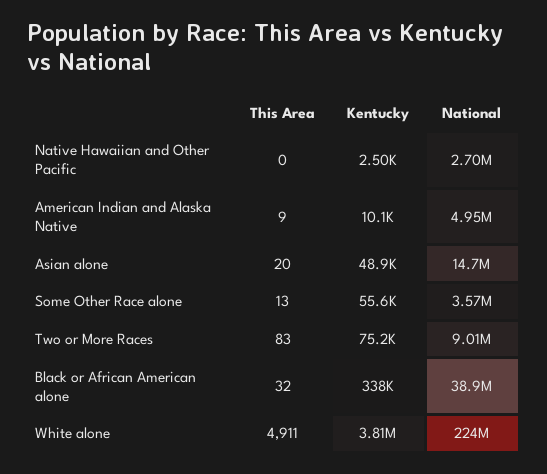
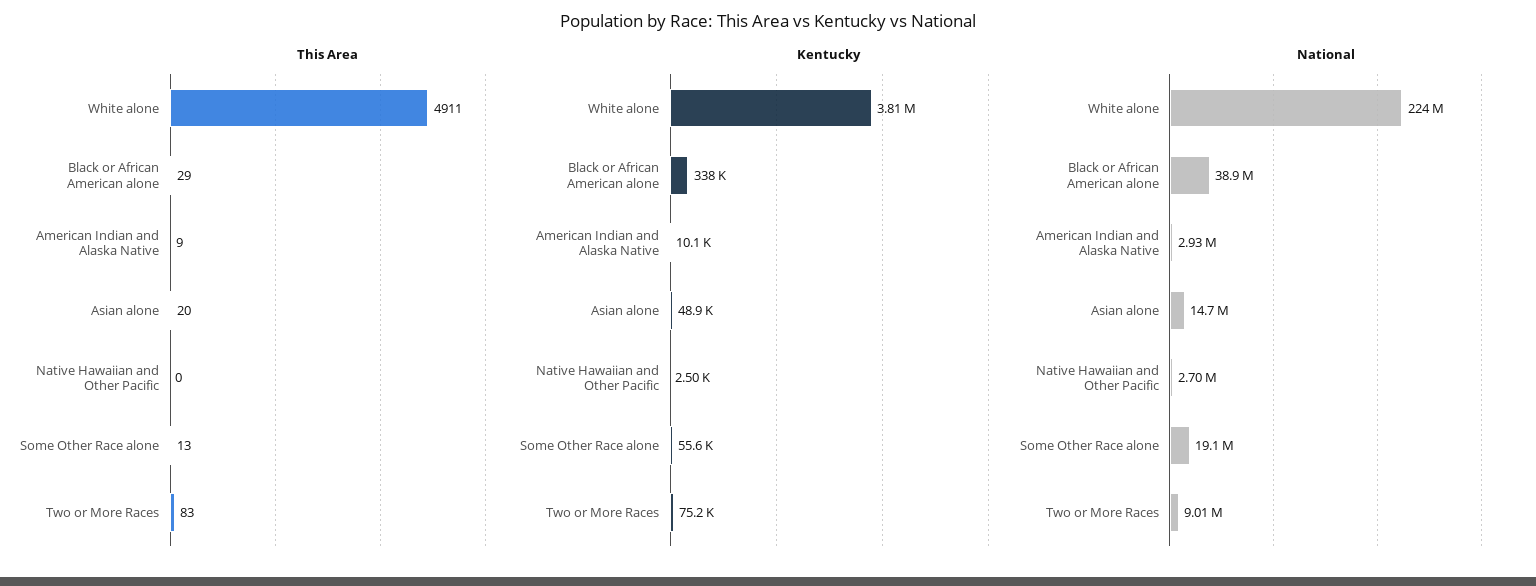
National, American Indian and Alaska Native: 4950000 -> 2930000
National, Some Other Race alone: 3570000 -> 19100000
This Area, Black or African American alone: 32 -> 29

